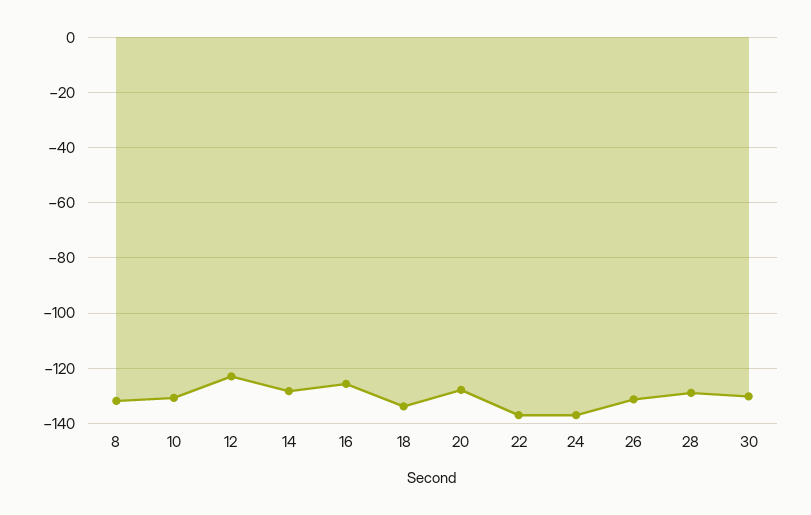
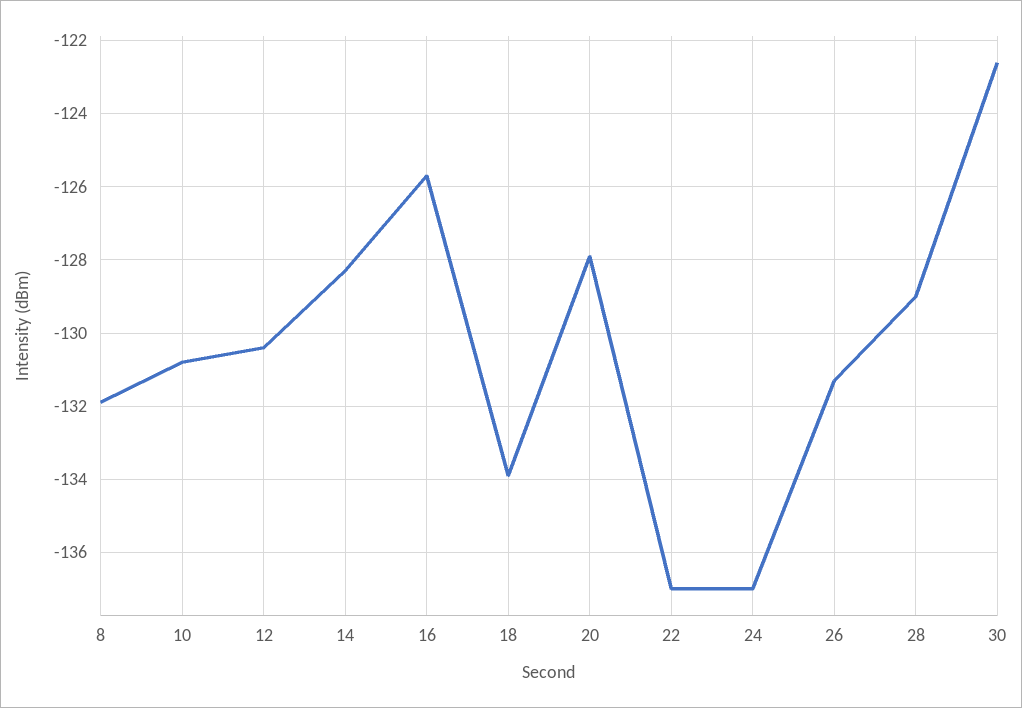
12: -122.5 -> -130.5
30: -130 -> -122.5

